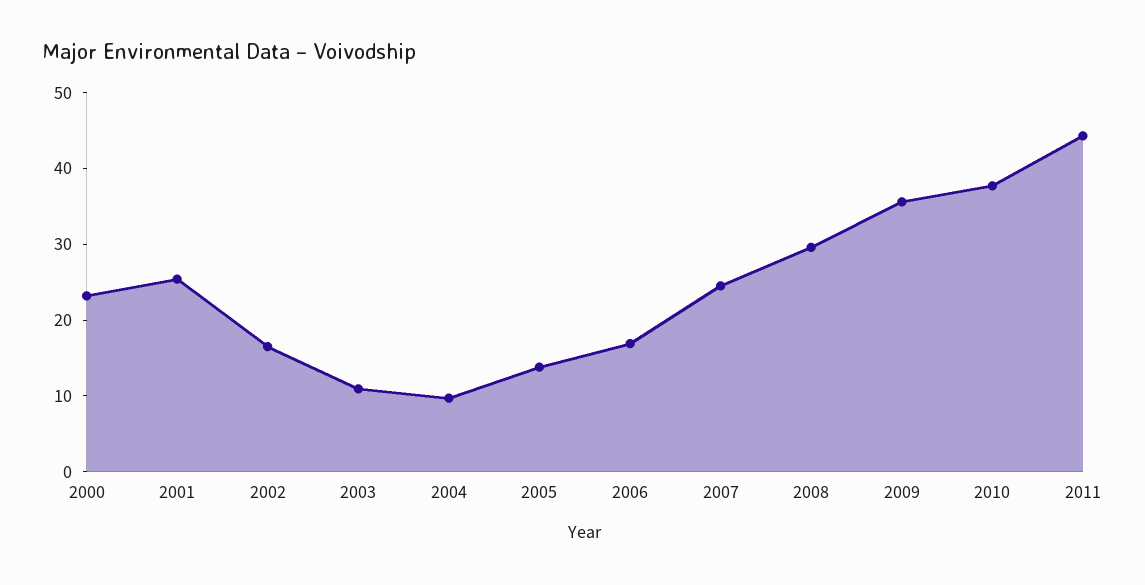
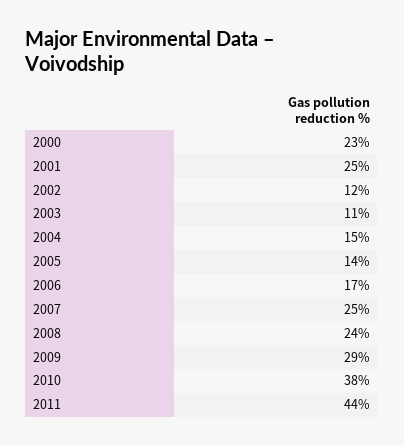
2002: 16 -> 12
2004: 10 -> 15
2008: 30 -> 24
2009: 36 -> 29

